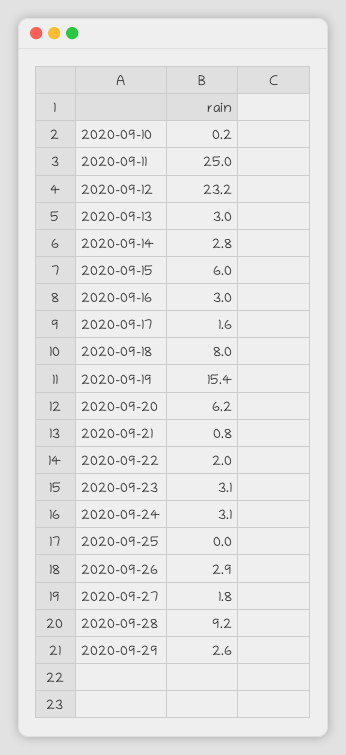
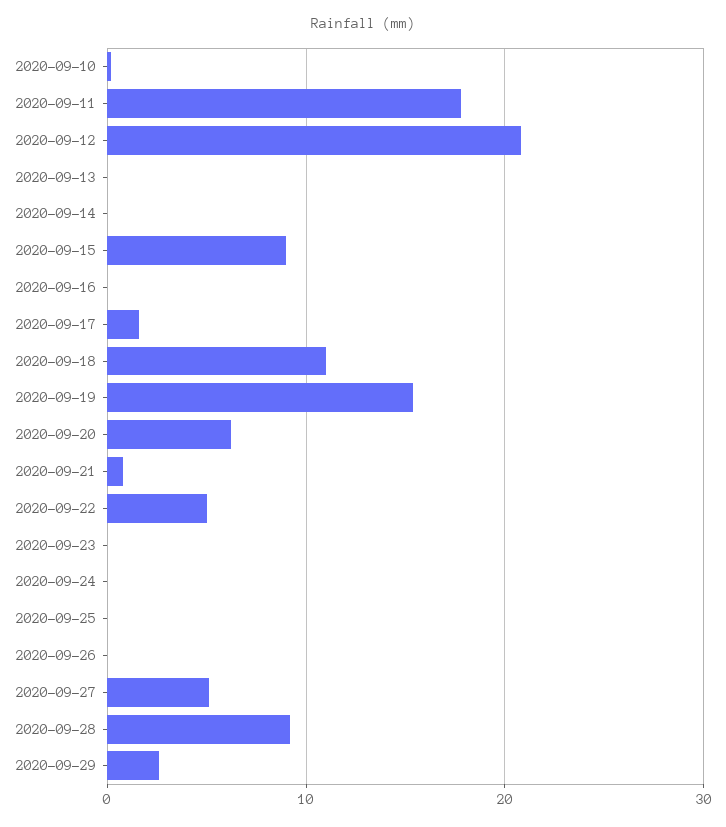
2020-09-11: 25 -> 18
2020-09-12: 23.2 -> 21
2020-09-13: 3 -> 0
2020-09-14: 2.8 -> 0
2020-09-15: 6 -> 9
2020-09-16: 3 -> 0
2020-09-18: 8 -> 11
2020-09-22: 2 -> 5
2020-09-23: 3.1 -> 0
2020-09-24: 3.1 -> 0
2020-09-26: 2.9 -> 0
2020-09-27: 1.8 -> 5

